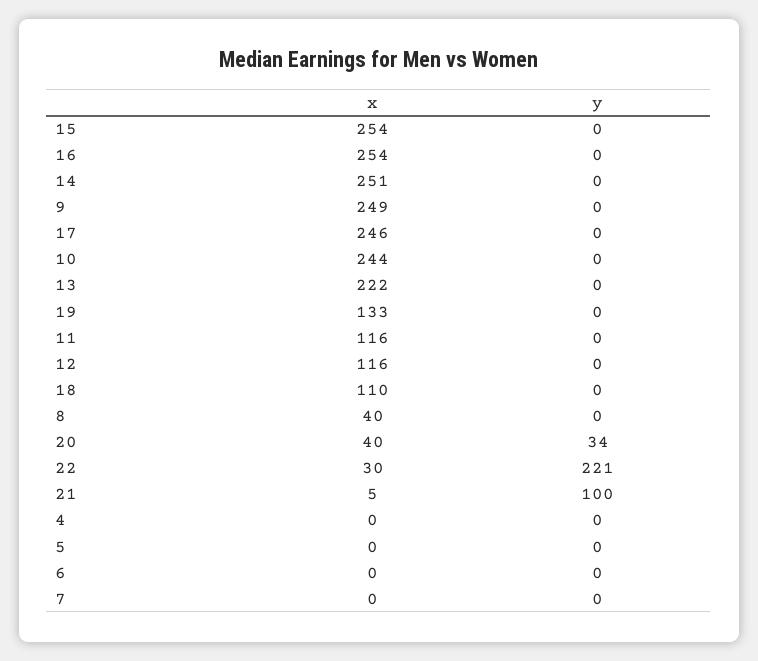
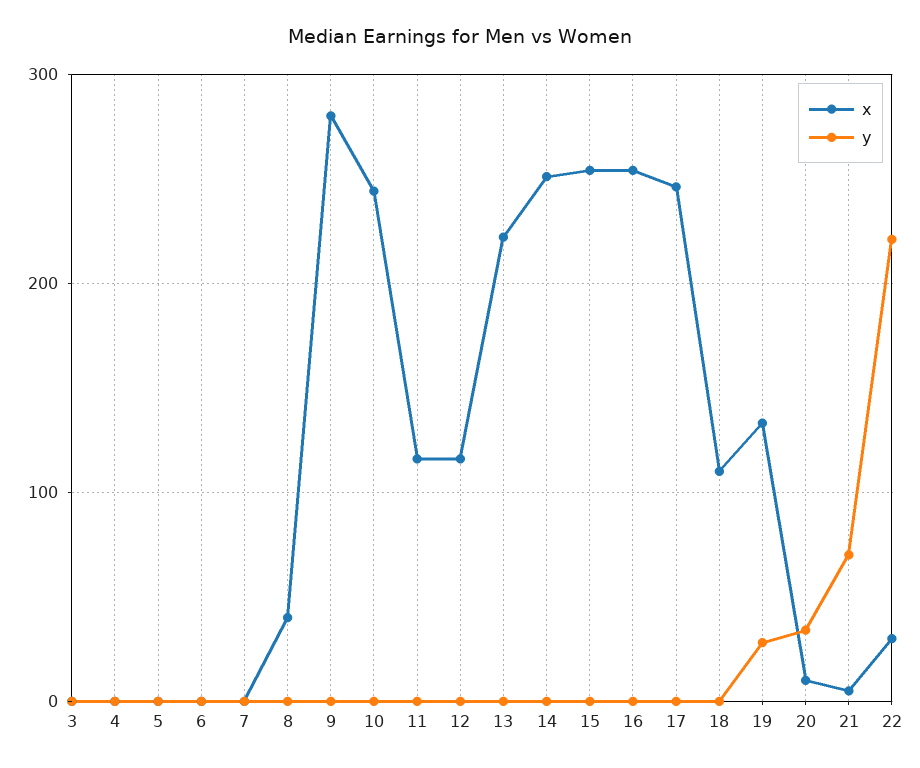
x, 9: 249 -> 280
y, 19: 0 -> 30
x, 20: 40 -> 10
y, 21: 100 -> 70
x, 3: none -> 0
y, 3: none -> 0

